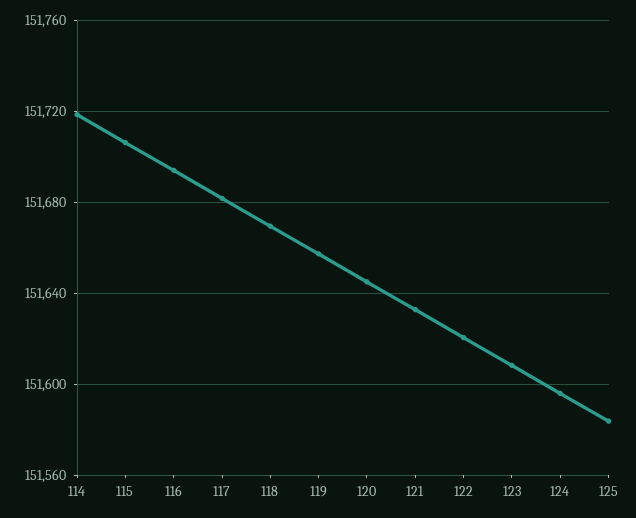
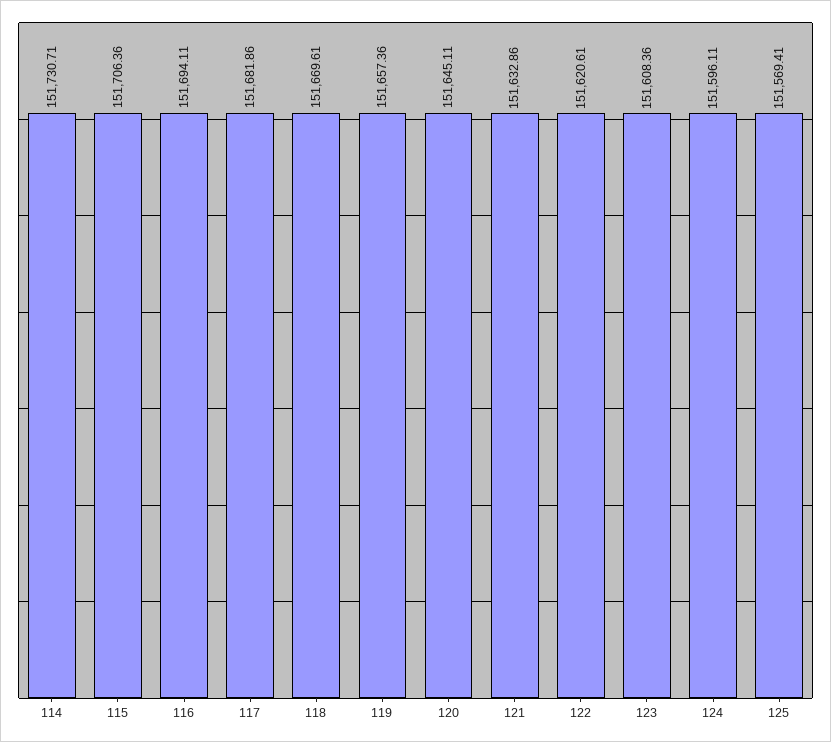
114: 151720 -> 151730.71
125: 151585 -> 151569.41

